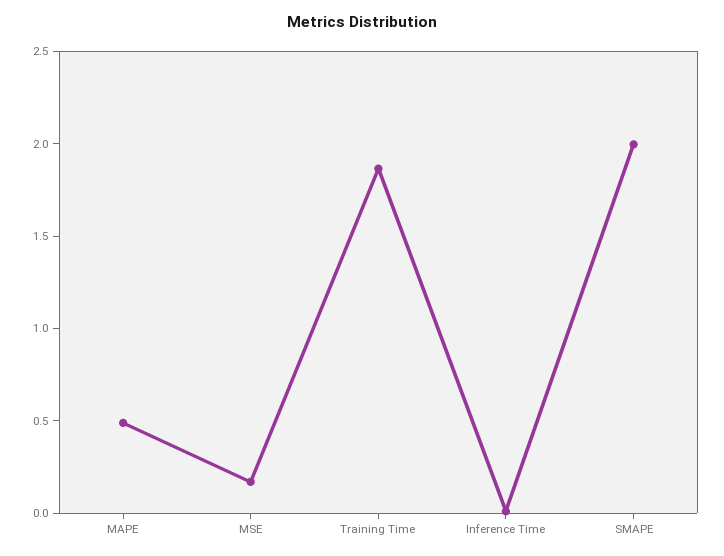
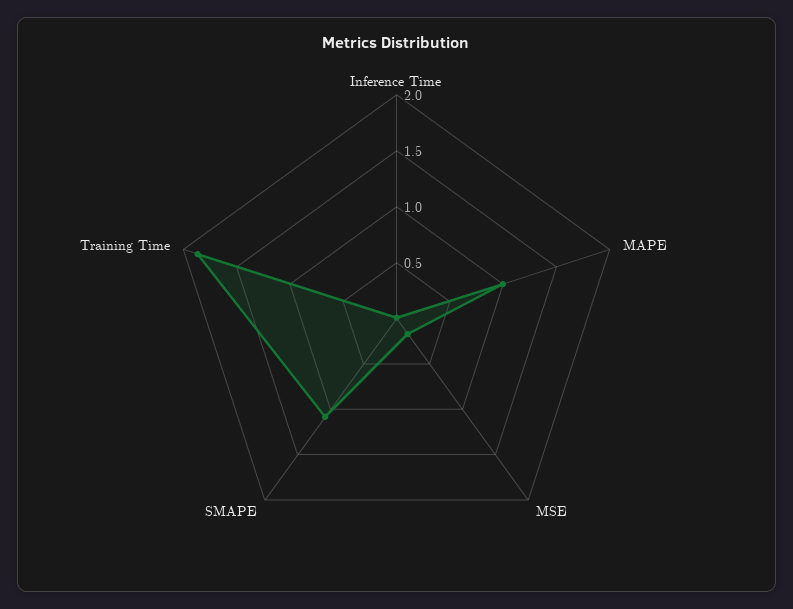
MAPE: 0.5 -> 1
SMAPE: 2 -> 1.1

